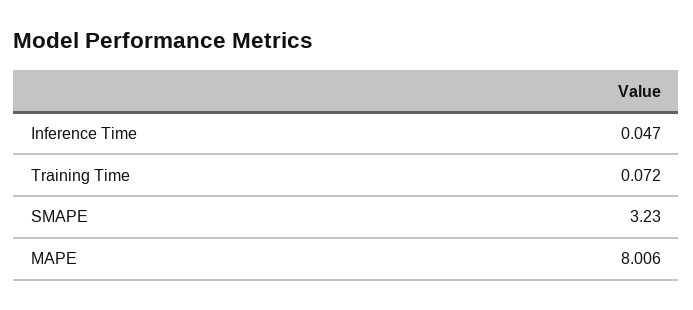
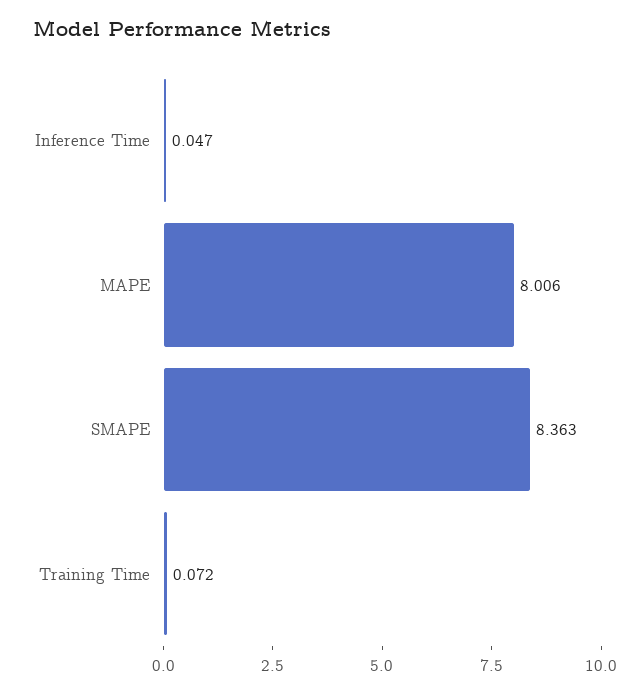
SMAPE: 3.23 -> 8.363

